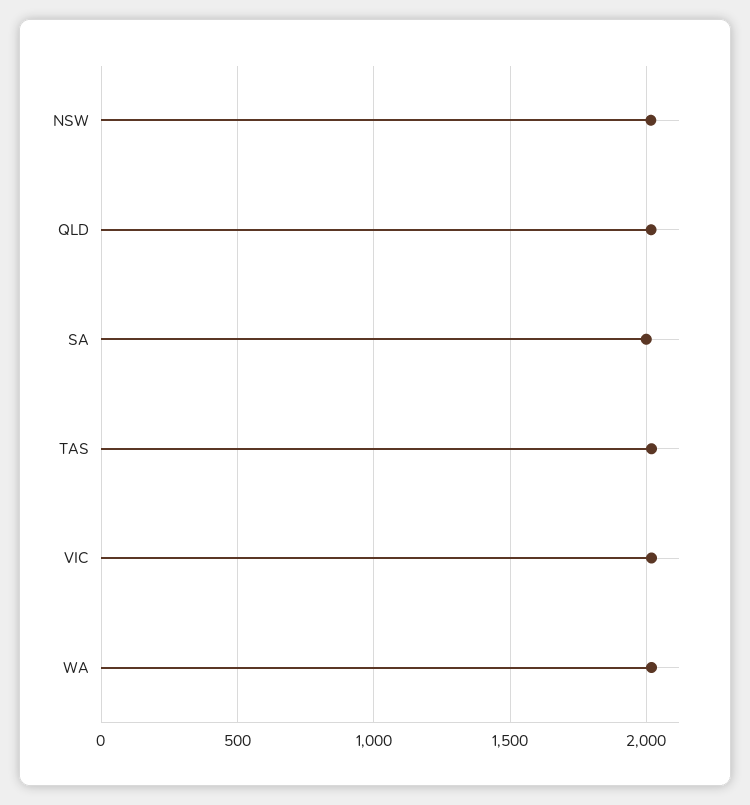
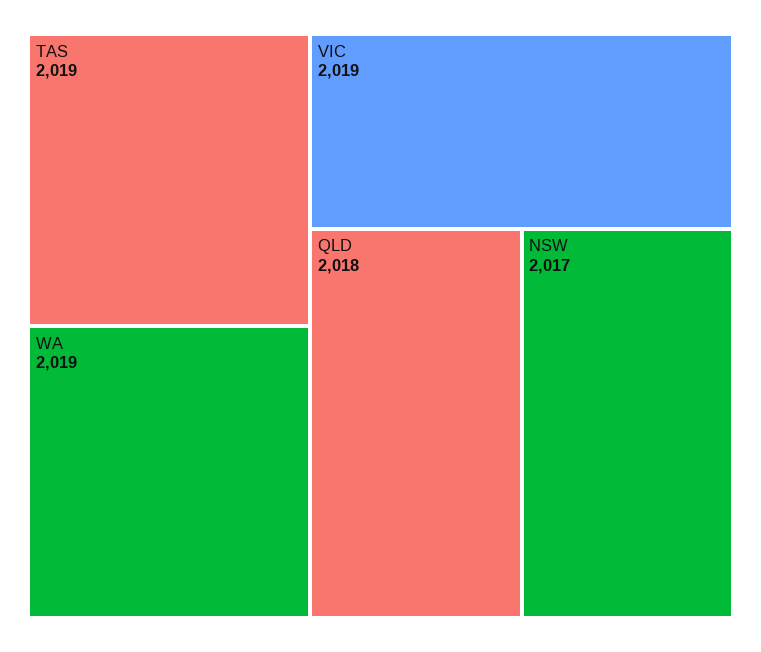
SA: 2000 -> none

